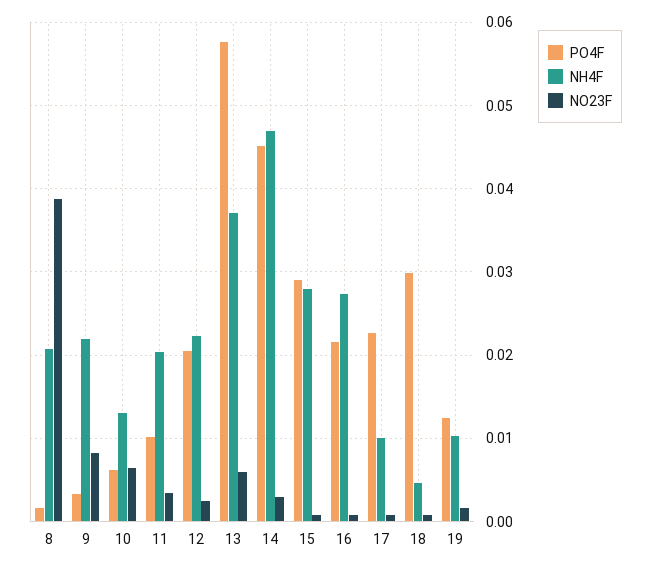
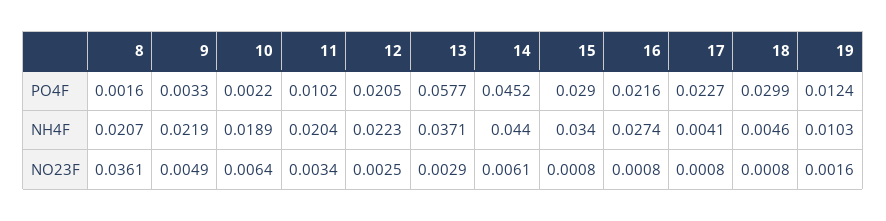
NO23F, 8: 0.039 -> 0.0361
NO23F, 9: 0.008 -> 0.0049
PO4F, 10: 0.006 -> 0.0022
NH4F, 10: 0.013 -> 0.0189
NO23F, 13: 0.006 -> 0.0029
NH4F, 14: 0.047 -> 0.044
NO23F, 14: 0.003 -> 0.0061
NH4F, 15: 0.028 -> 0.034
NH4F, 17: 0.01 -> 0.0041

